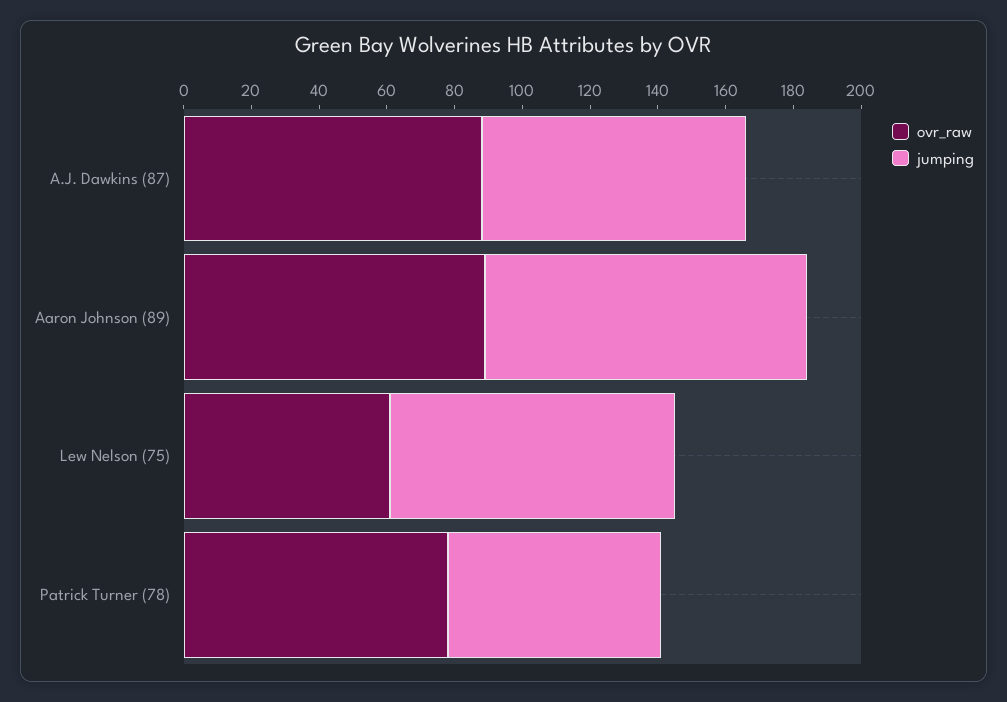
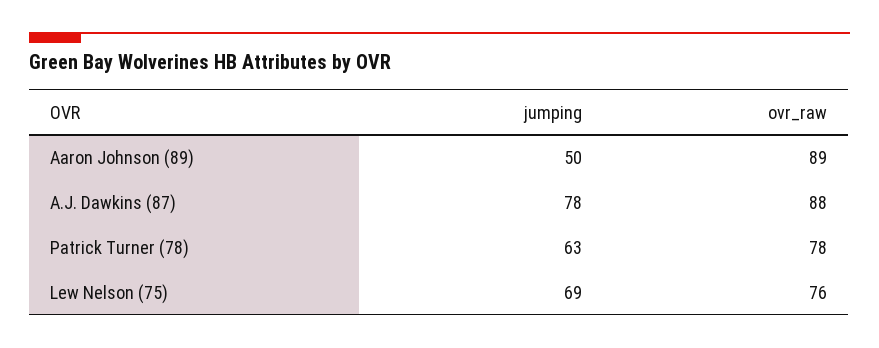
jumping, Aaron Johnson (89): 95 -> 50
ovr_raw, Lew Nelson (75): 60 -> 76
jumping, Lew Nelson (75): 85 -> 69

